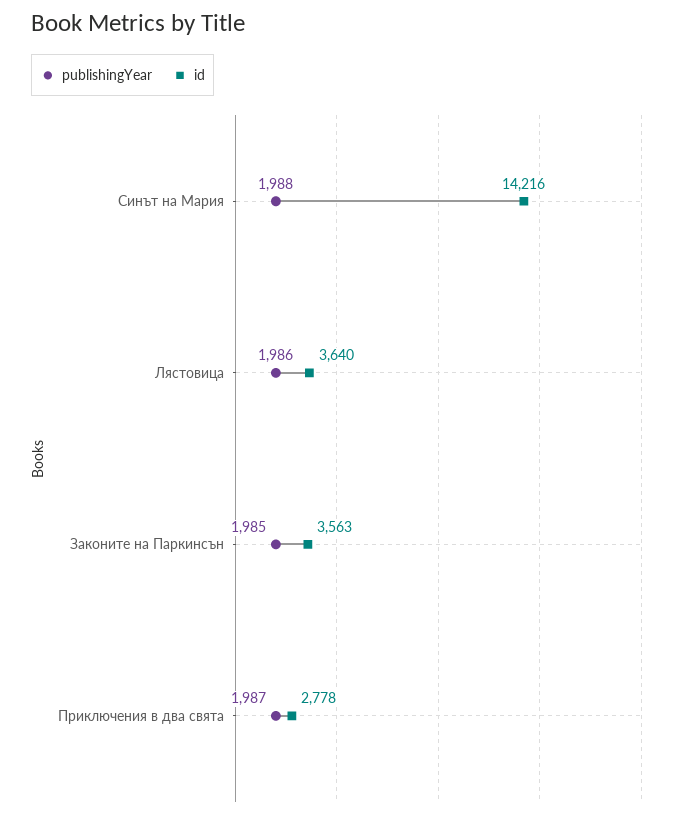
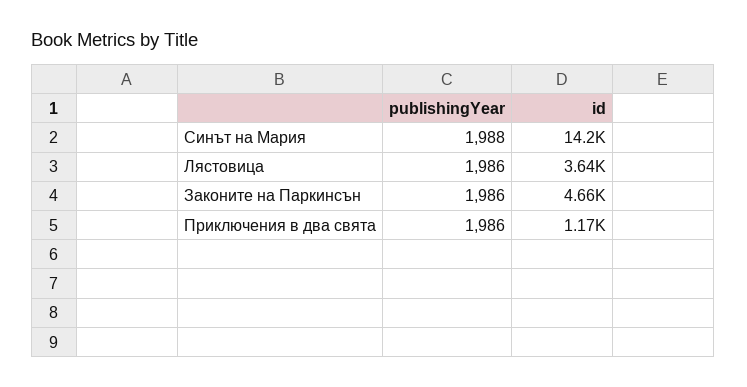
publishingYear, Законите на Паркинсън: 1985 -> 1986
id, Законите на Паркинсън: 3563 -> 4660
publishingYear, Приключения в два свята: 1987 -> 1986
id, Приключения в два свята: 2778 -> 1170

